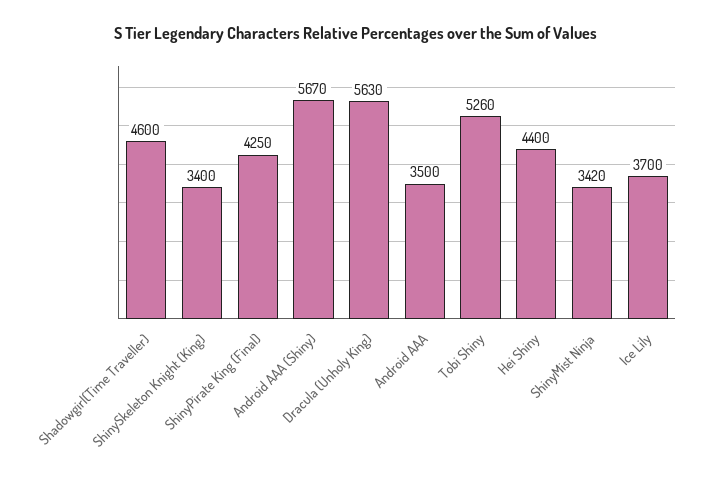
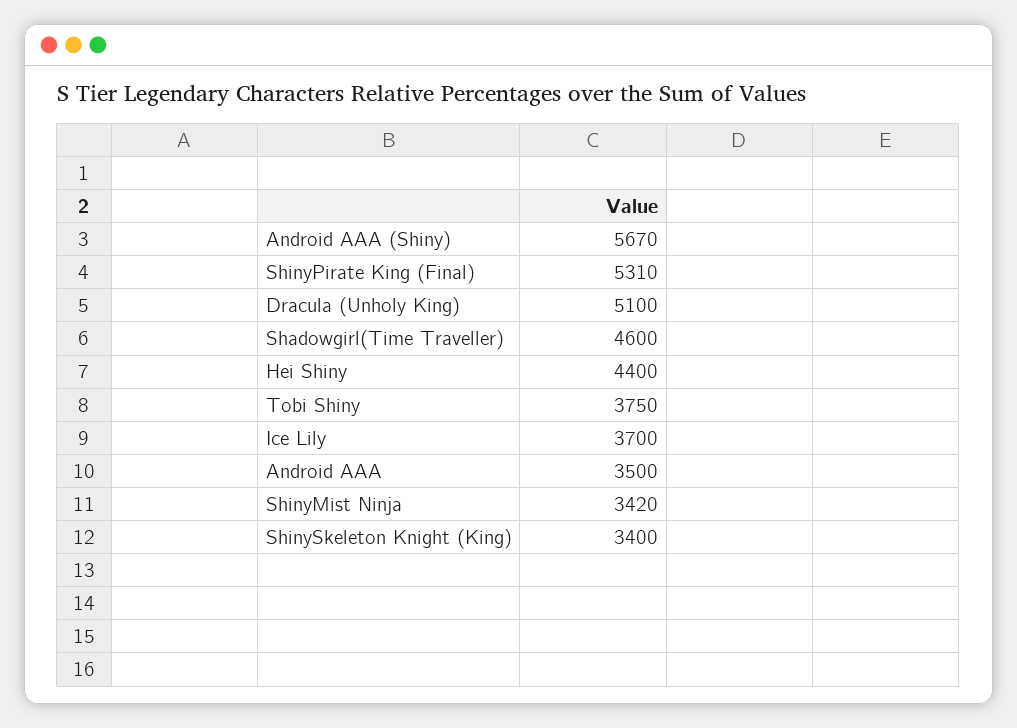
ShinyPirate King (Final): 4250 -> 5310
Dracula (Unholy King): 5630 -> 5100
Tobi Shiny: 5260 -> 3750

